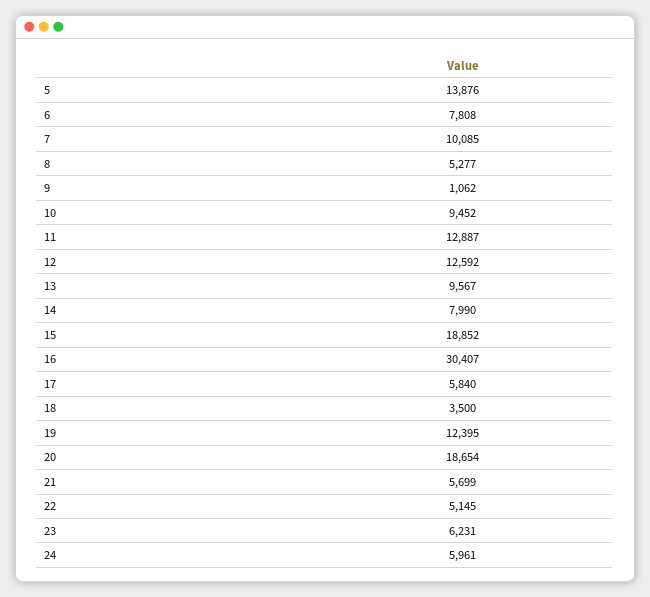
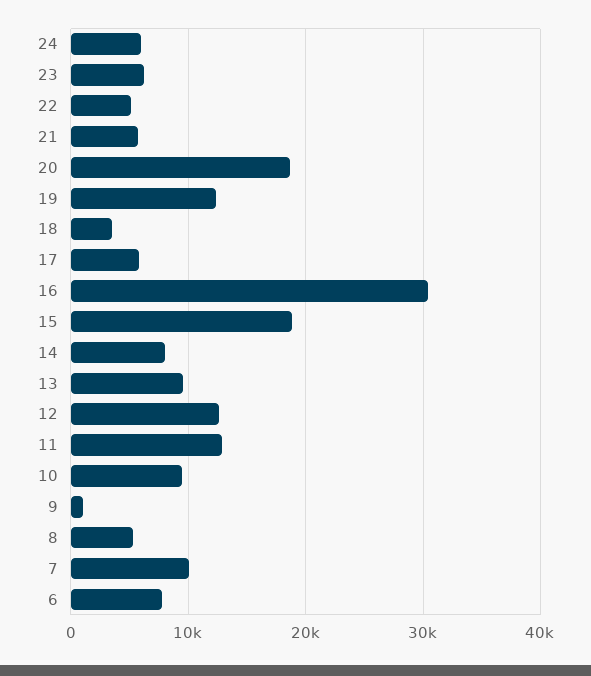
5: 13876 -> none

